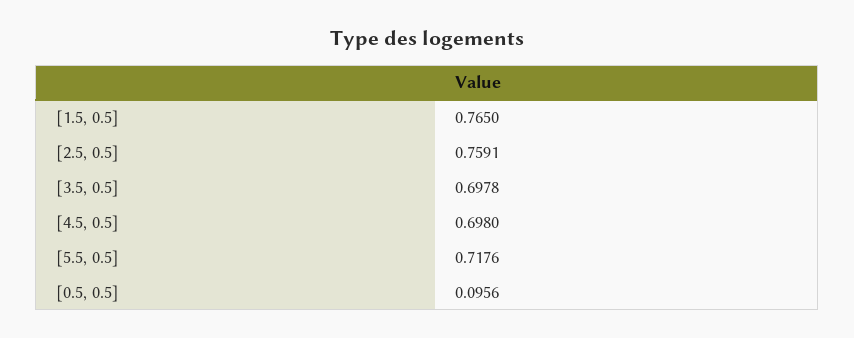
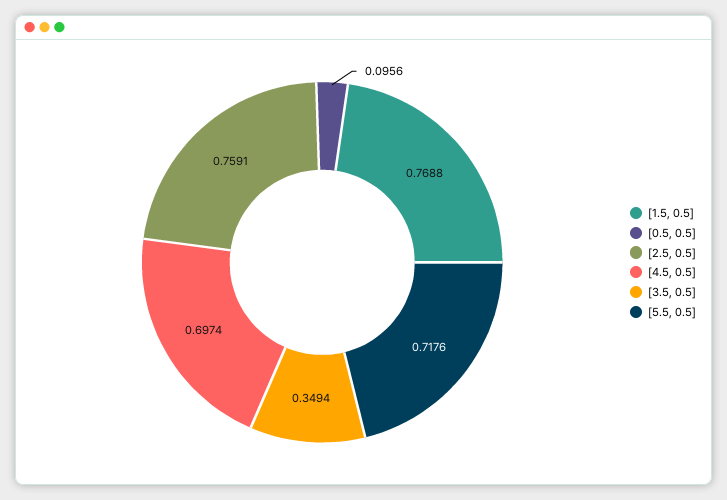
[1.5, 0.5]: 0.765 -> 0.7688
[3.5, 0.5]: 0.6978 -> 0.3494
[4.5, 0.5]: 0.698 -> 0.6974

